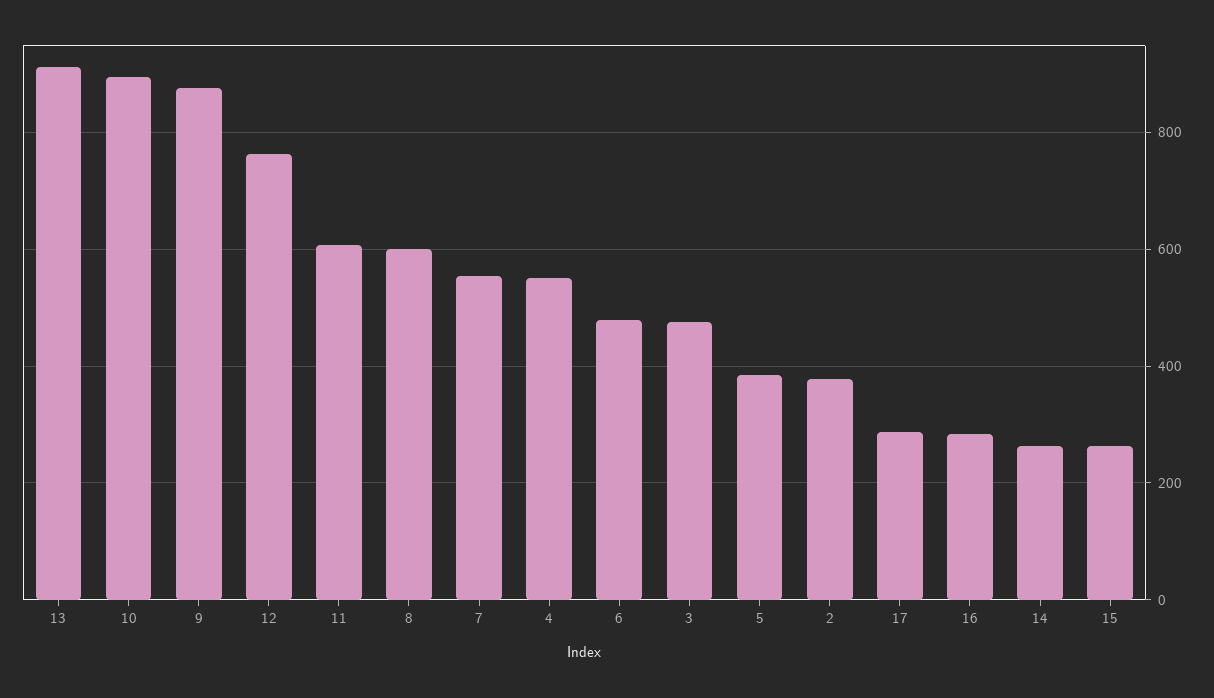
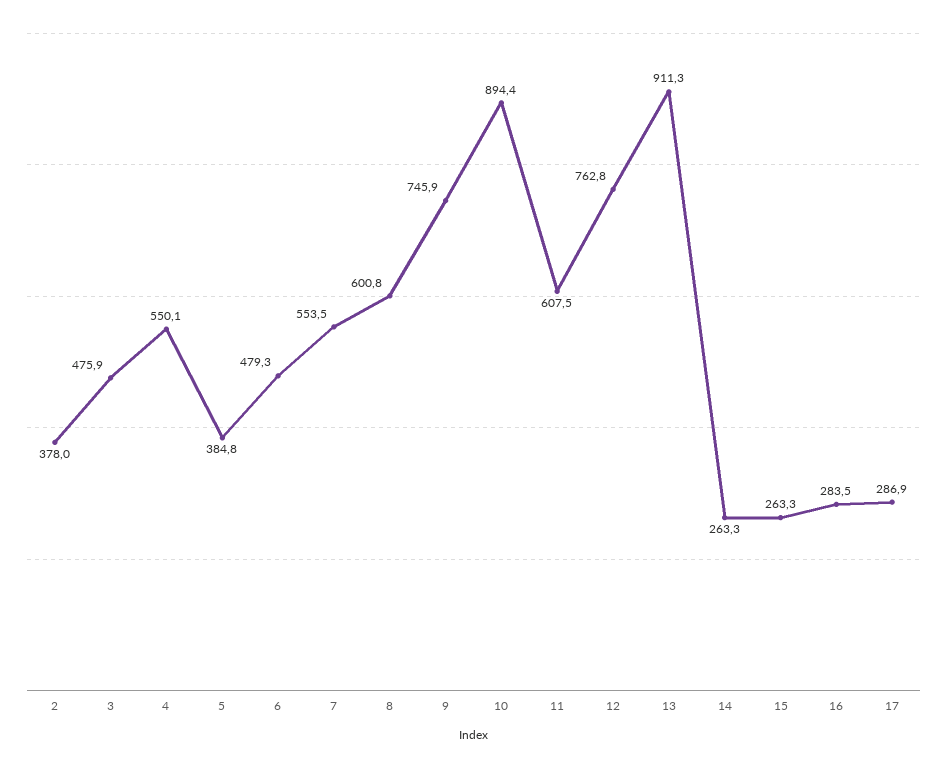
9: 880 -> 745.9

